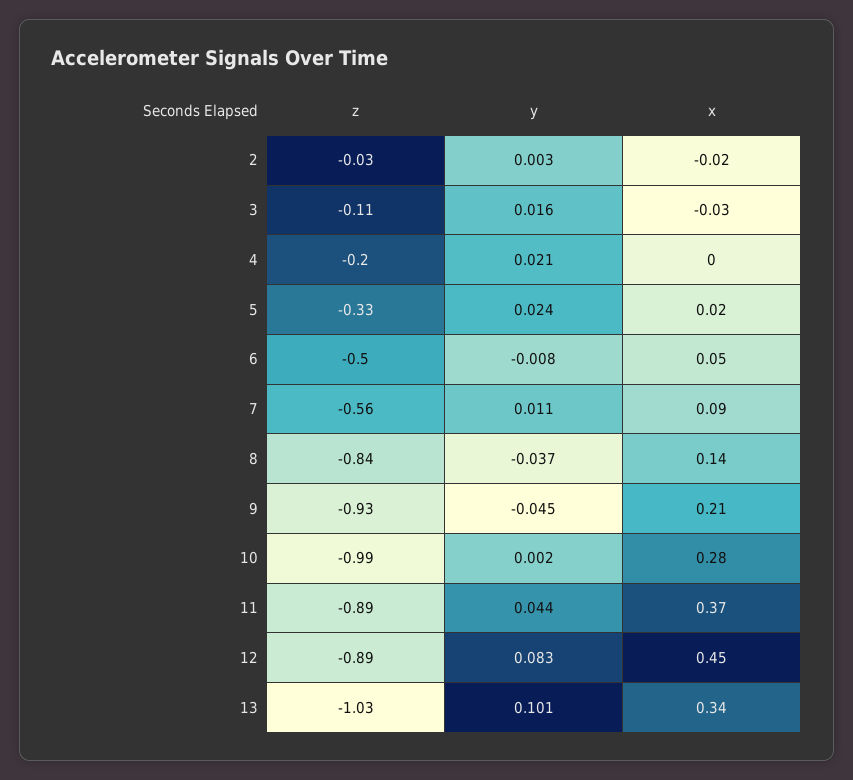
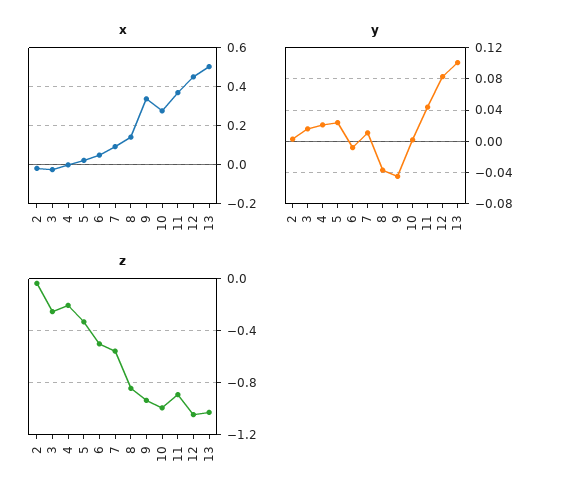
z, 3: -0.11 -> -0.25
x, 9: 0.21 -> 0.35
z, 12: -0.89 -> -1.05
x, 13: 0.34 -> 0.5

